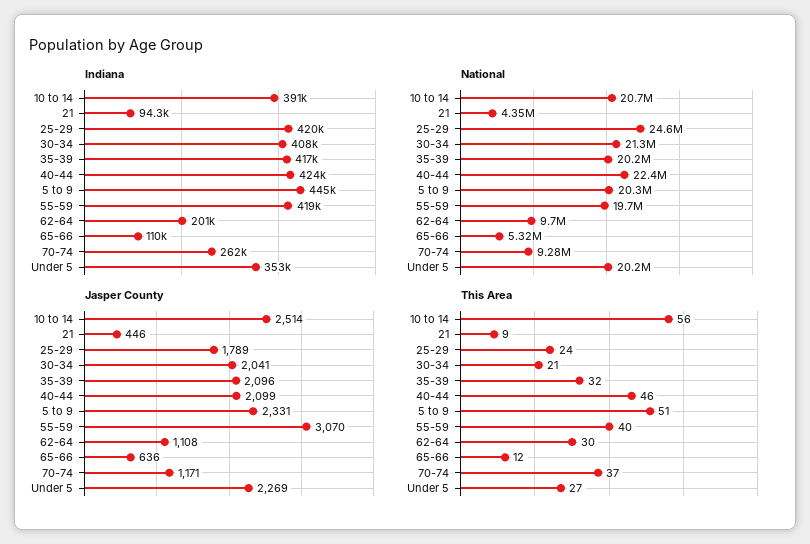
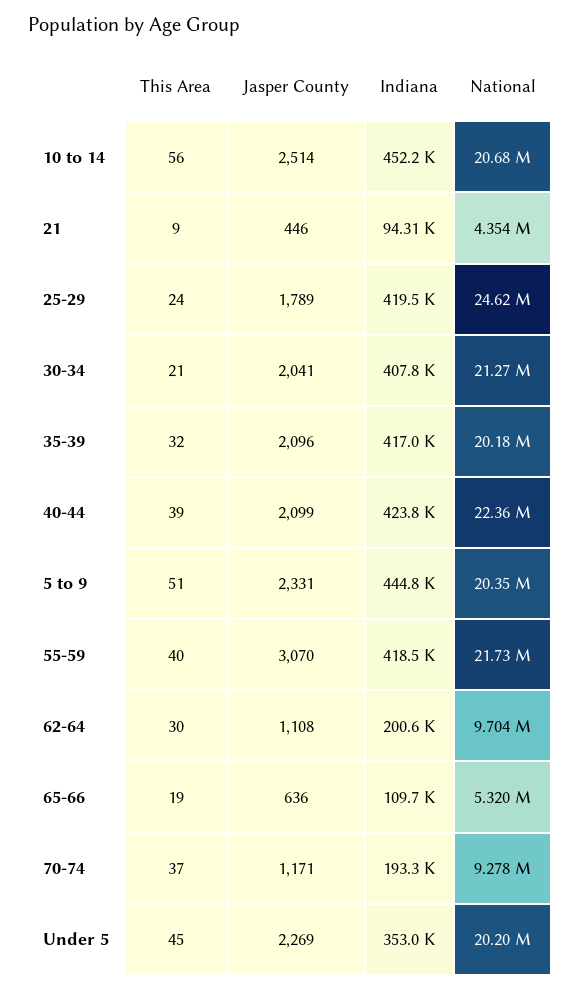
Indiana, 10 to 14: 391000 -> 452200
Indiana, 70-74: 262000 -> 193300
National, 55-59: 19700000 -> 21730000
This Area, 40-44: 46 -> 39
This Area, 65-66: 12 -> 19
This Area, Under 5: 27 -> 45

